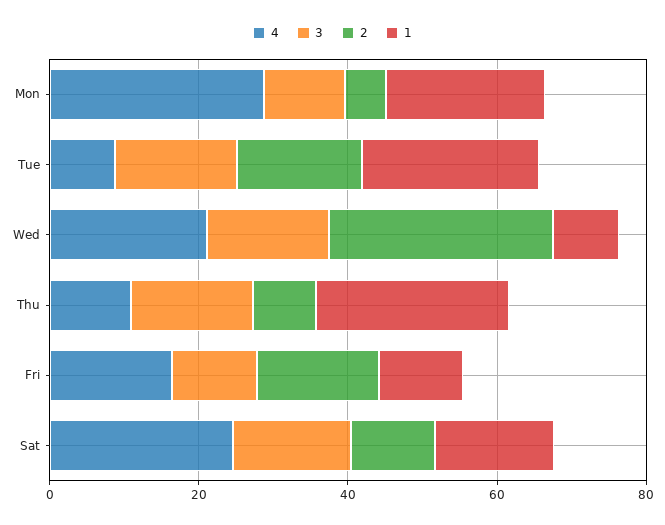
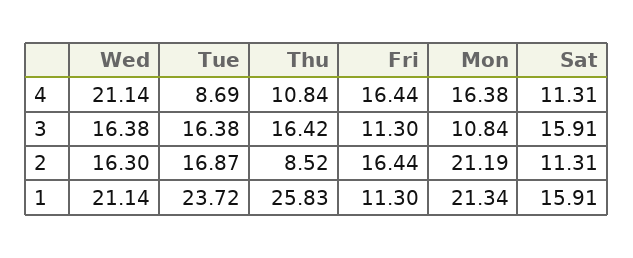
4, Mon: 30 -> 16.38
2, Mon: 5 -> 21.19
2, Wed: 30 -> 16.3
1, Wed: 10 -> 21.14
4, Sat: 25 -> 11.31

